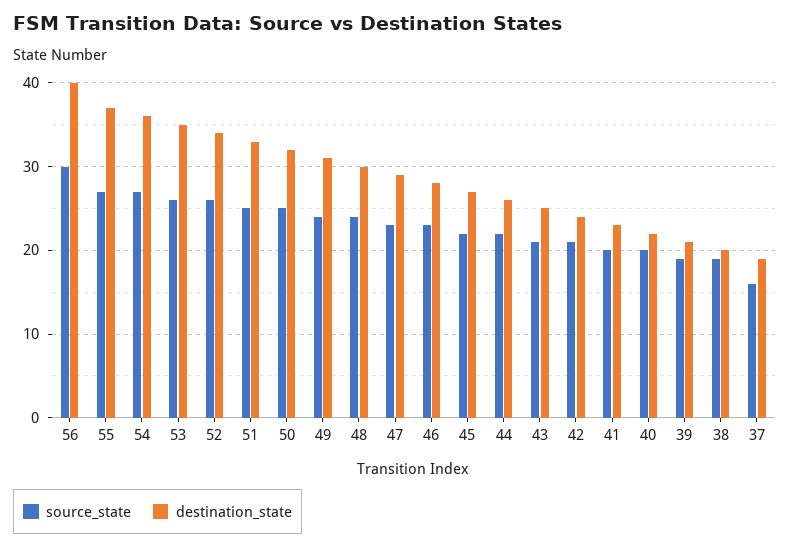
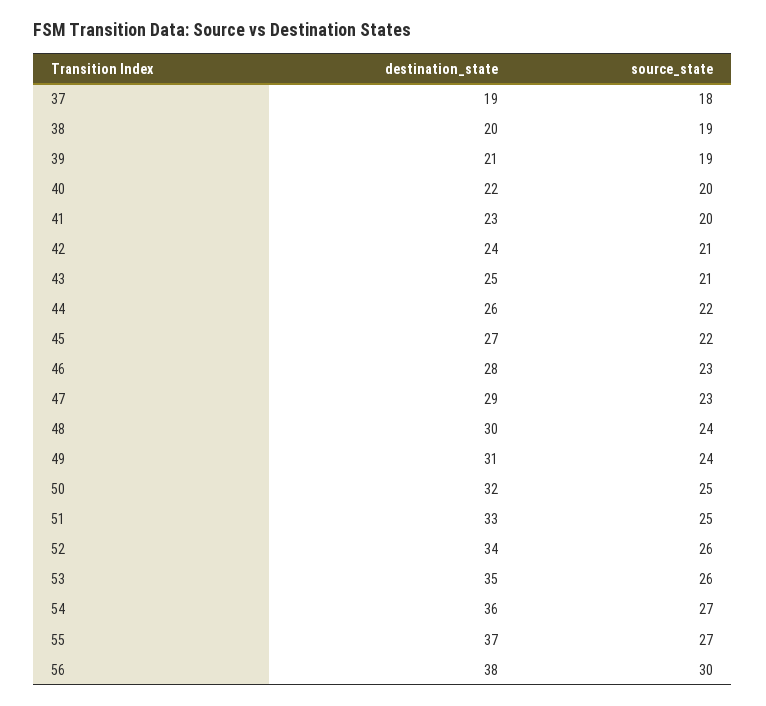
destination_state, 56: 40 -> 38
source_state, 37: 16 -> 18

